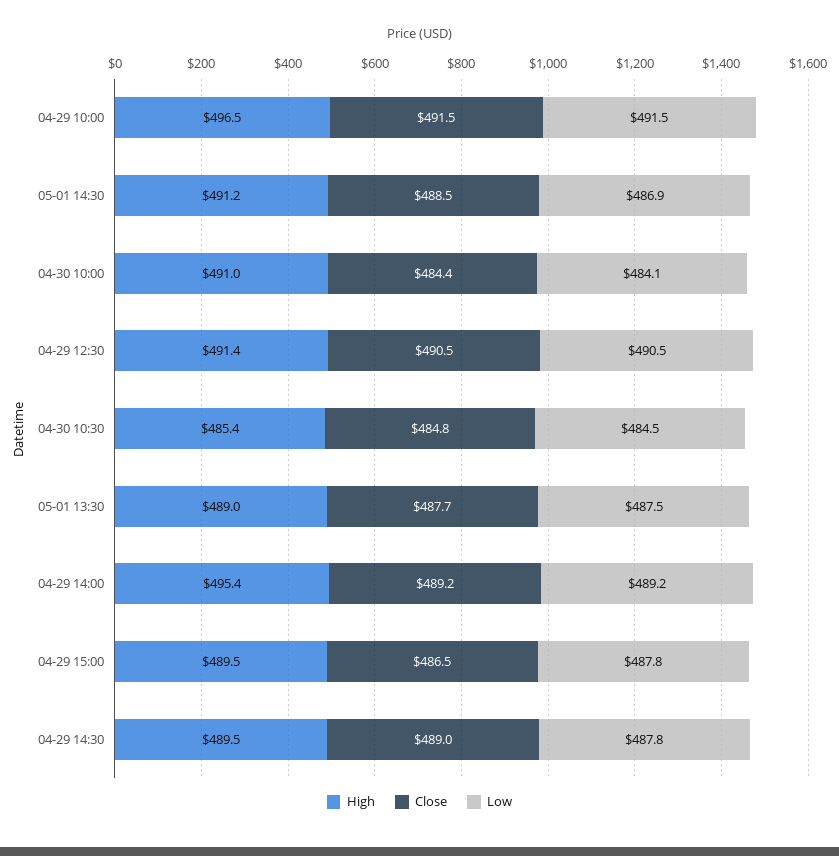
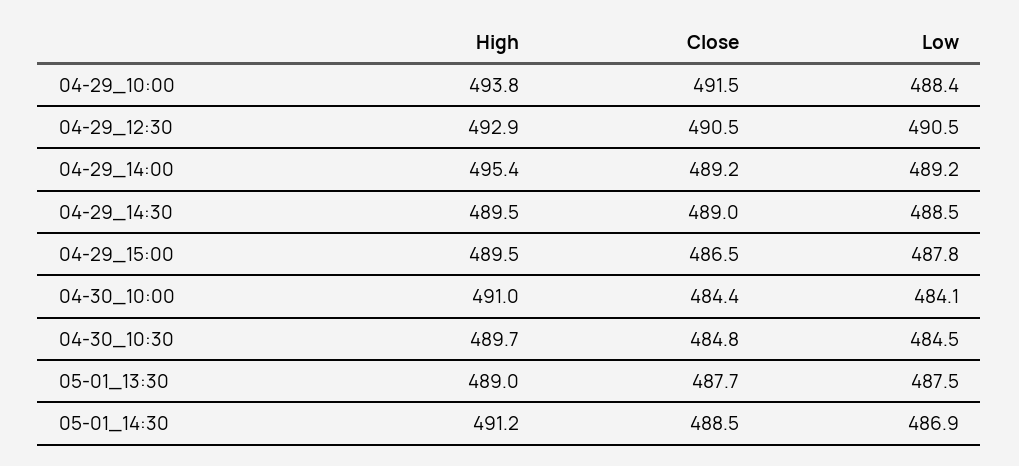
High, 04-29 10:00: 496.5 -> 493.8
Low, 04-29 10:00: 491.5 -> 488.4
High, 04-29 12:30: 491.4 -> 492.9
High, 04-30 10:30: 485.4 -> 489.7
Low, 04-29 14:30: 487.8 -> 488.5

